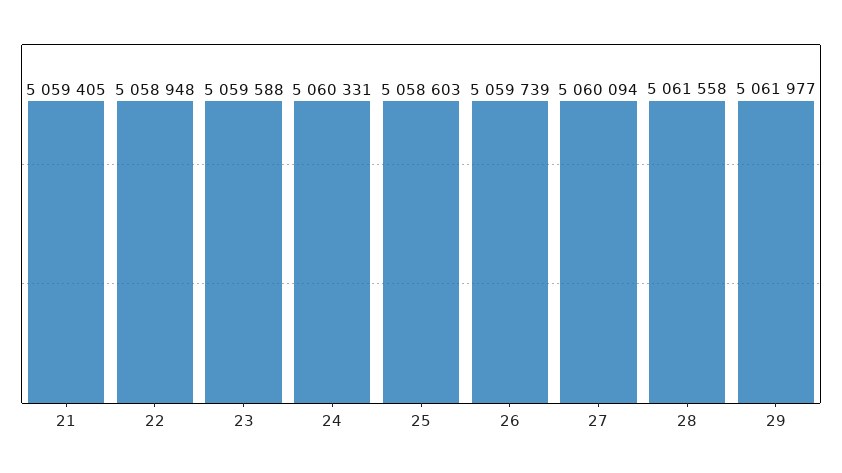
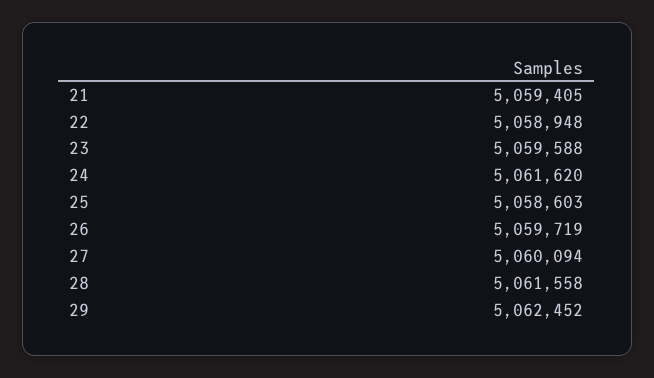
24: 5060331 -> 5061620
26: 5059739 -> 5059719
29: 5061977 -> 5062452

